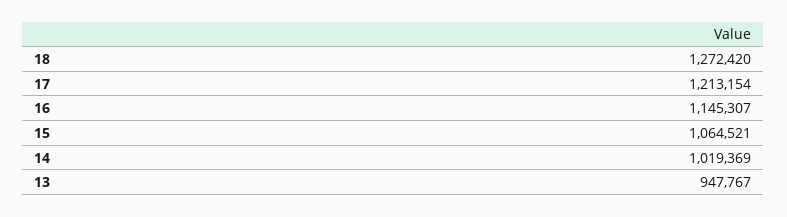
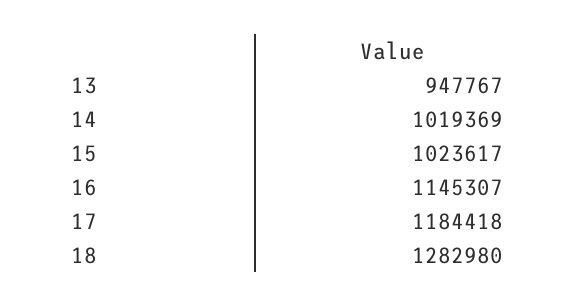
18: 1272420 -> 1282980
17: 1213154 -> 1184418
15: 1064521 -> 1023617

